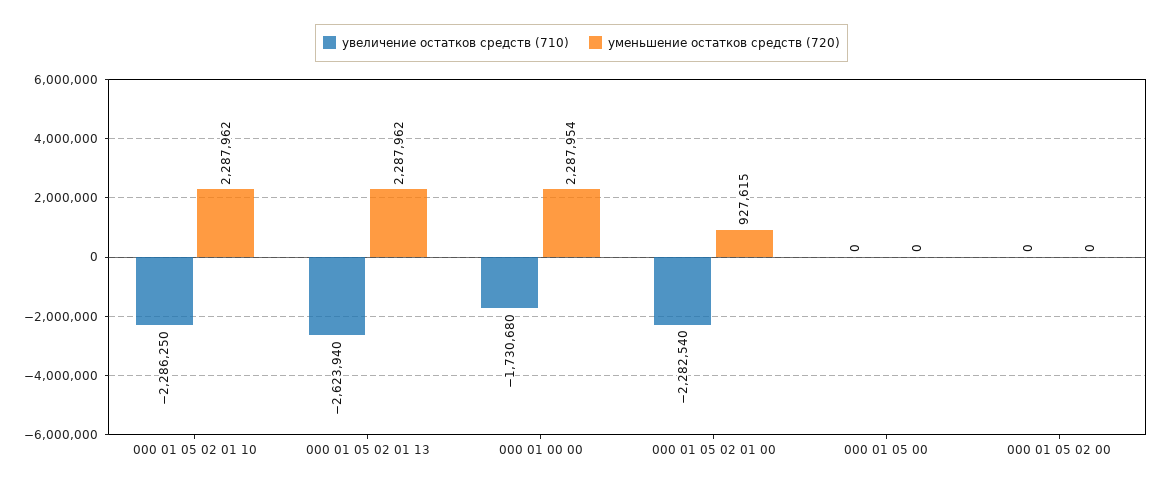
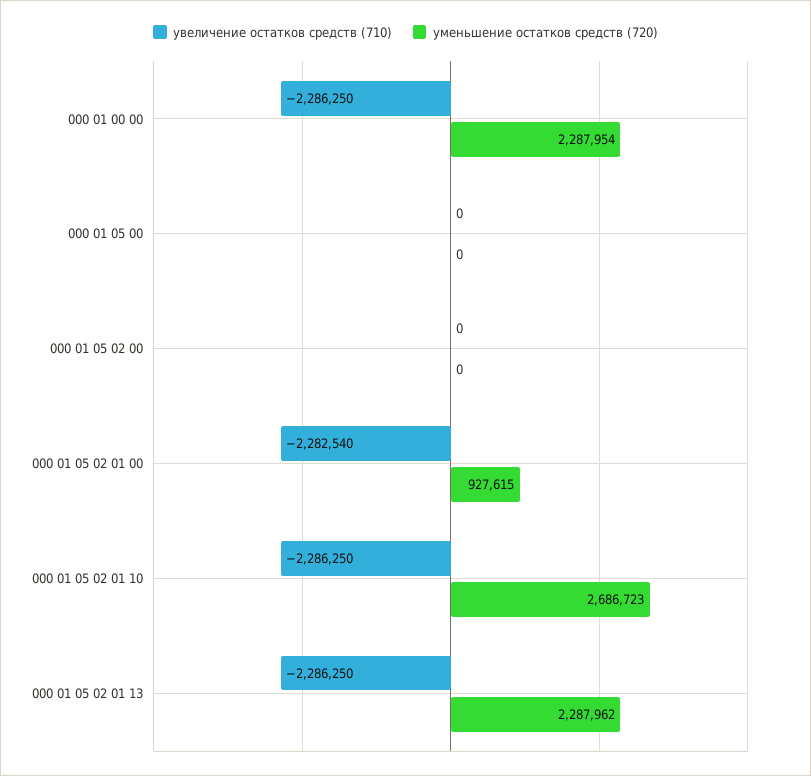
уменьшение остатков средств (720), 000 01 05 02 01 10: 2287962 -> 2686723
увеличение остатков средств (710), 000 01 05 02 01 13: -2623940 -> -2286250
увеличение остатков средств (710), 000 01 00 00: -1730680 -> -2286250

